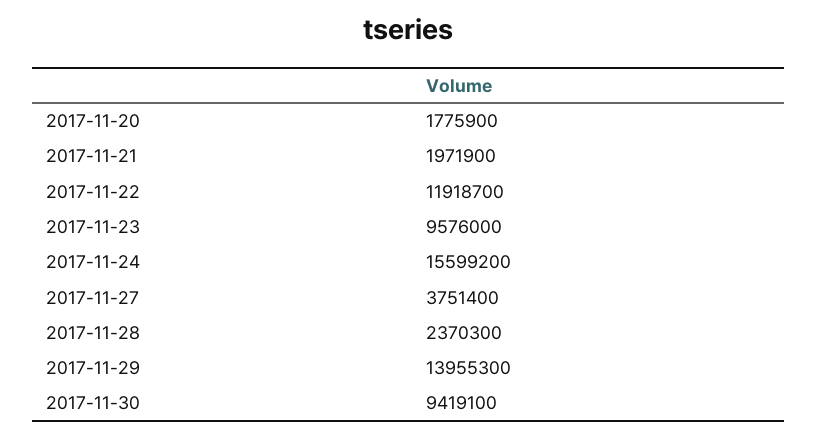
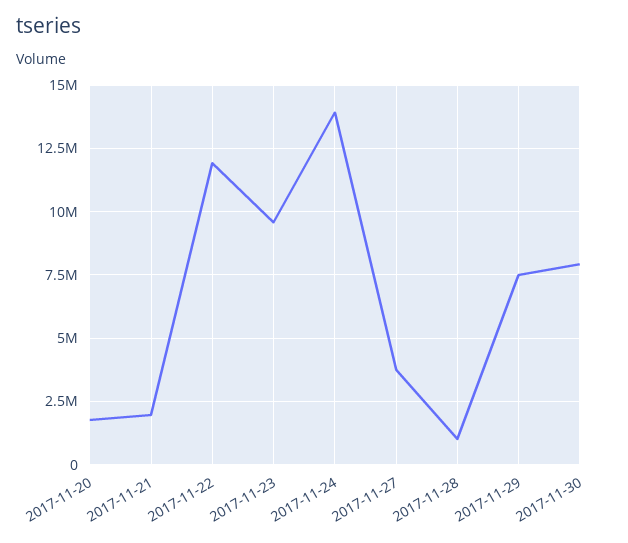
2017-11-24: 15599200 -> 14000000
2017-11-28: 2370300 -> 1000000
2017-11-29: 13955300 -> 7500000
2017-11-30: 9419100 -> 8000000

